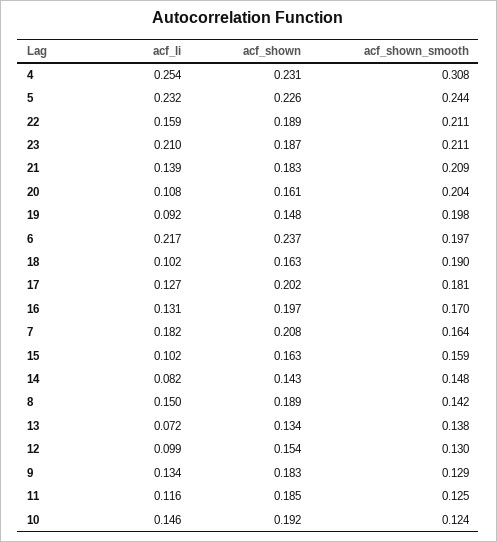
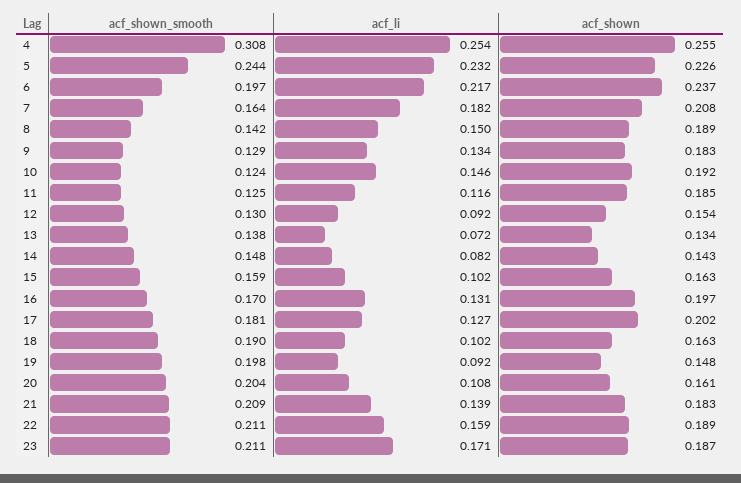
acf_shown, 4: 0.231 -> 0.255
acf_li, 23: 0.21 -> 0.171
acf_li, 12: 0.099 -> 0.092

